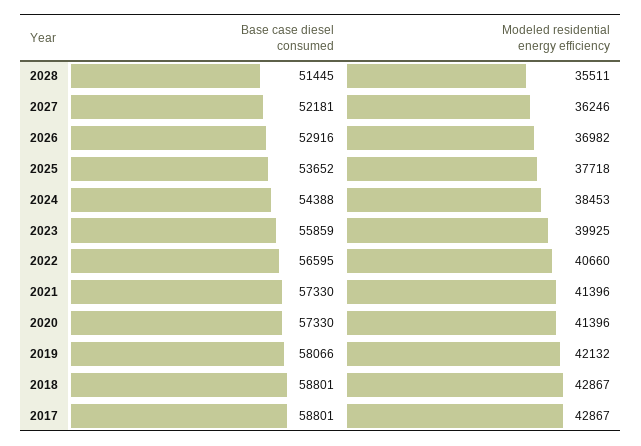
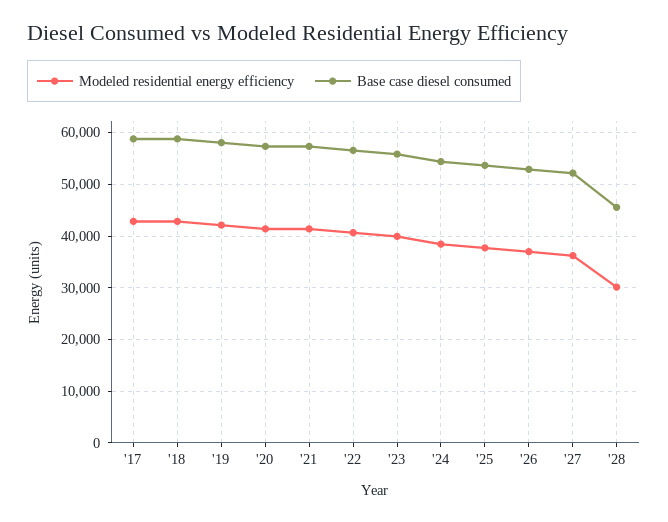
Base case diesel consumed, 2028: 51445 -> 46000
Modeled residential energy efficiency, 2028: 35511 -> 30000

